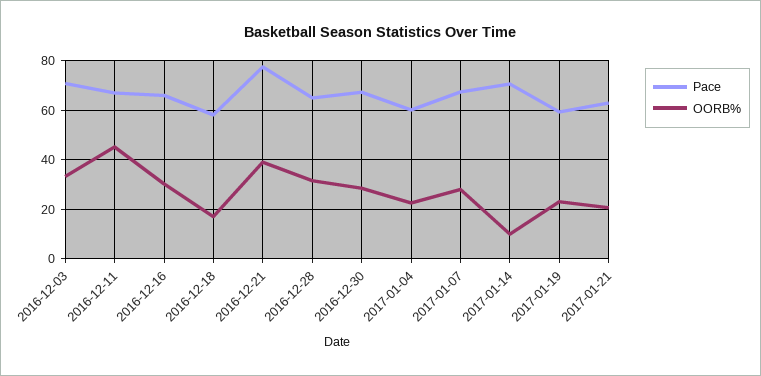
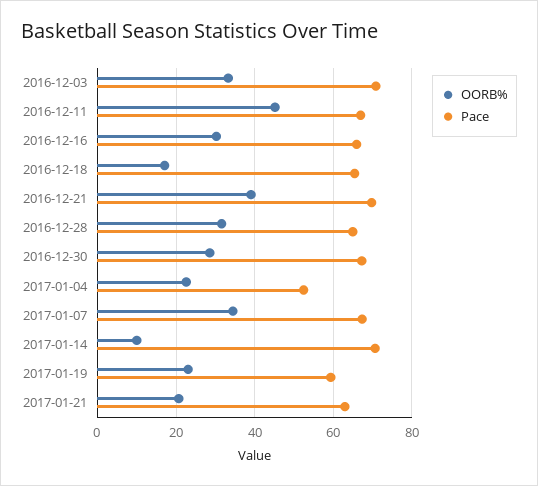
Pace, 2016-12-18: 57.5 -> 66
Pace, 2016-12-21: 77.5 -> 70
Pace, 2017-01-04: 60 -> 52
OORB%, 2017-01-07: 27.5 -> 34

